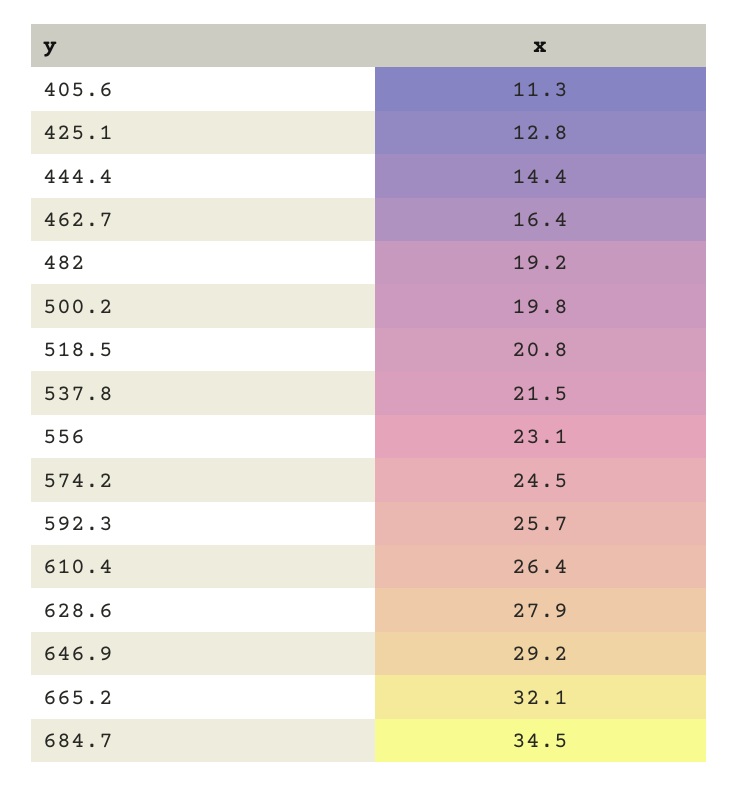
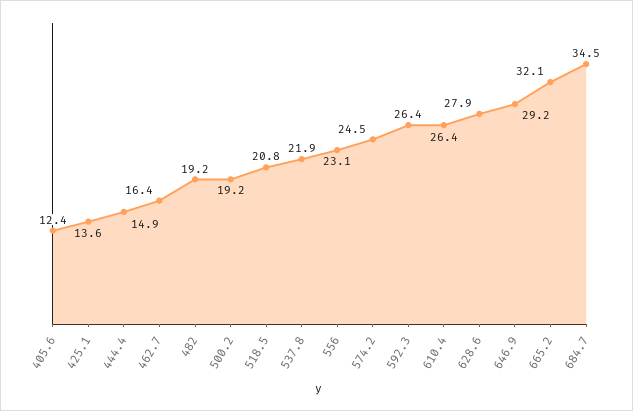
405.6: 11.3 -> 12.4
425.1: 12.8 -> 13.6
444.4: 14.4 -> 14.9
500.2: 19.8 -> 19.2
537.8: 21.5 -> 21.9
592.3: 25.7 -> 26.4

